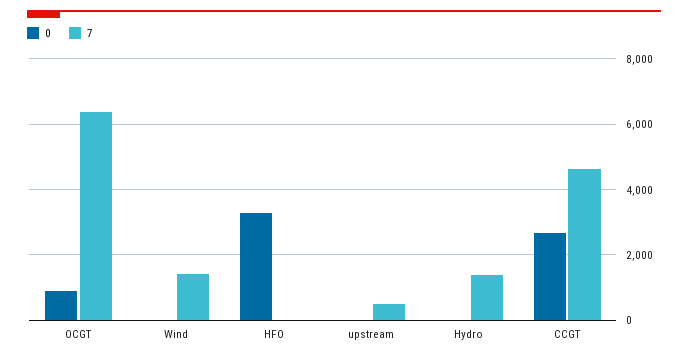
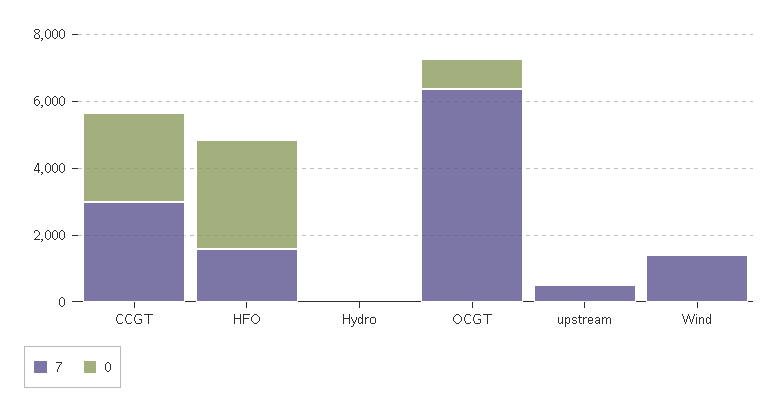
7, HFO: 0 -> 1500
7, Hydro: 1400 -> 0
7, CCGT: 4600 -> 3000

